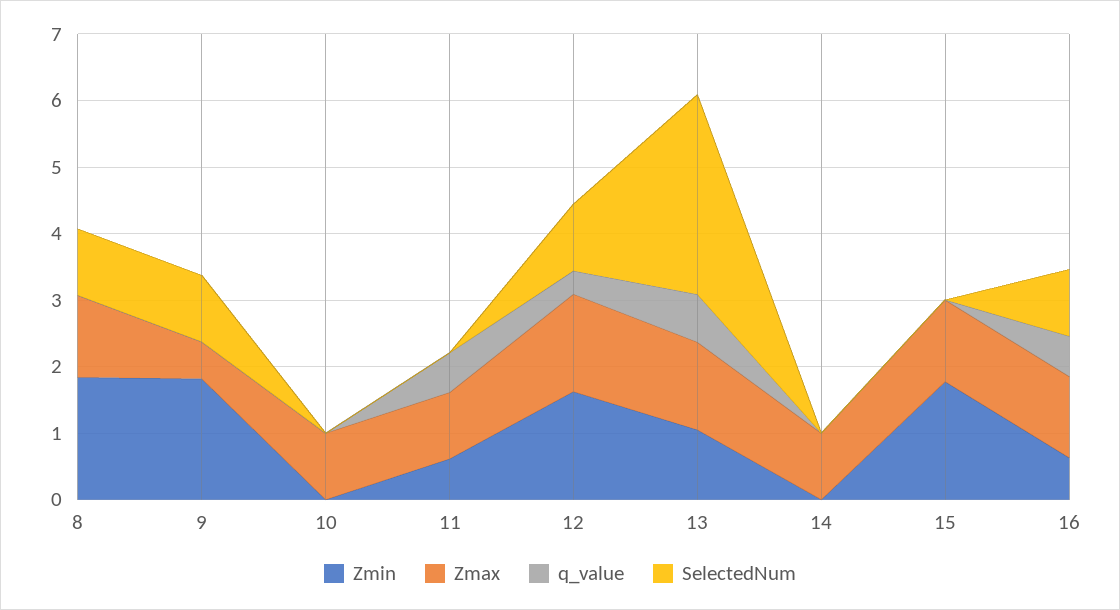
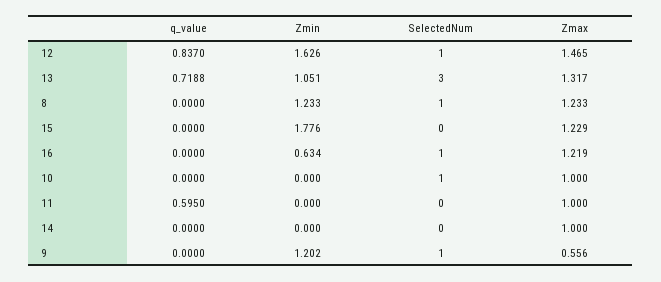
Zmin, 8: 1.8 -> 1.233
Zmin, 9: 1.8 -> 1.202
SelectedNum, 10: 0 -> 1
Zmin, 11: 0.6 -> 0
q_value, 12: 0.4 -> 0.837
q_value, 16: 0.6 -> 0

